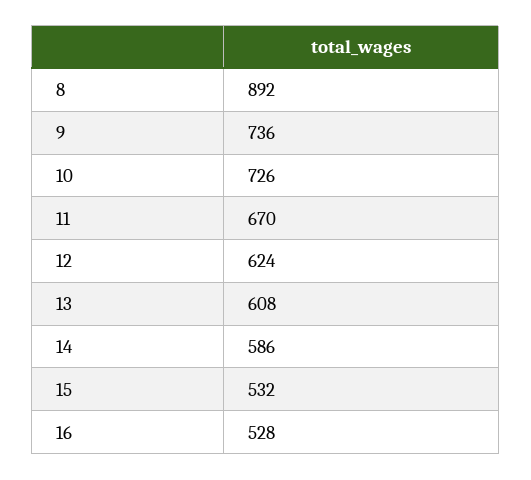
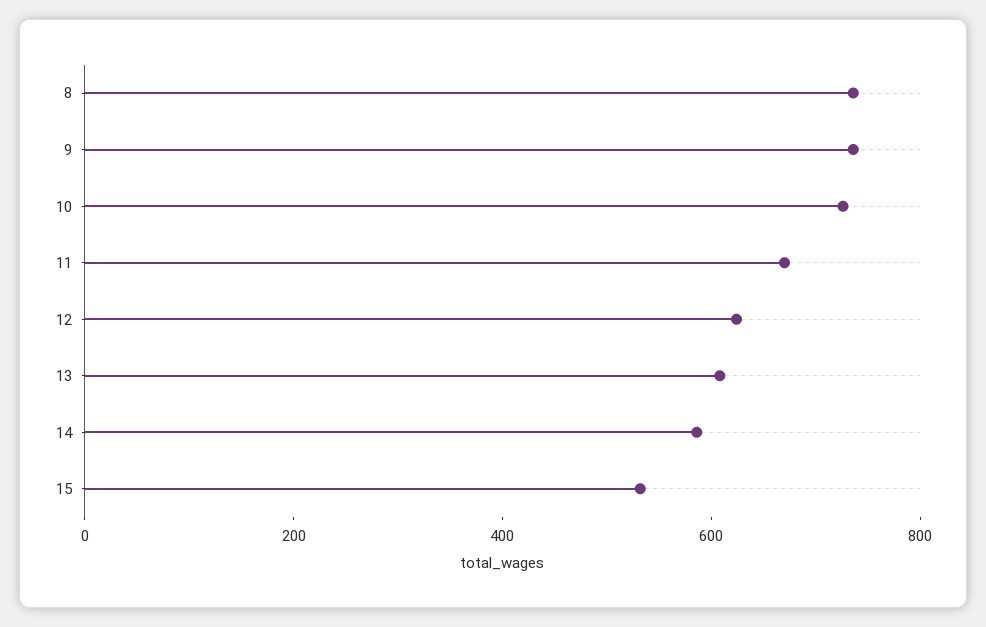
8: 892 -> 750
16: 528 -> none

